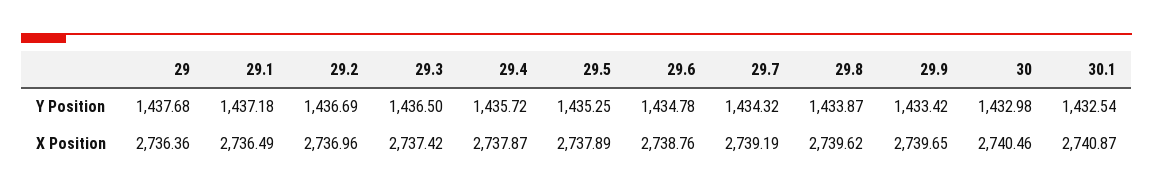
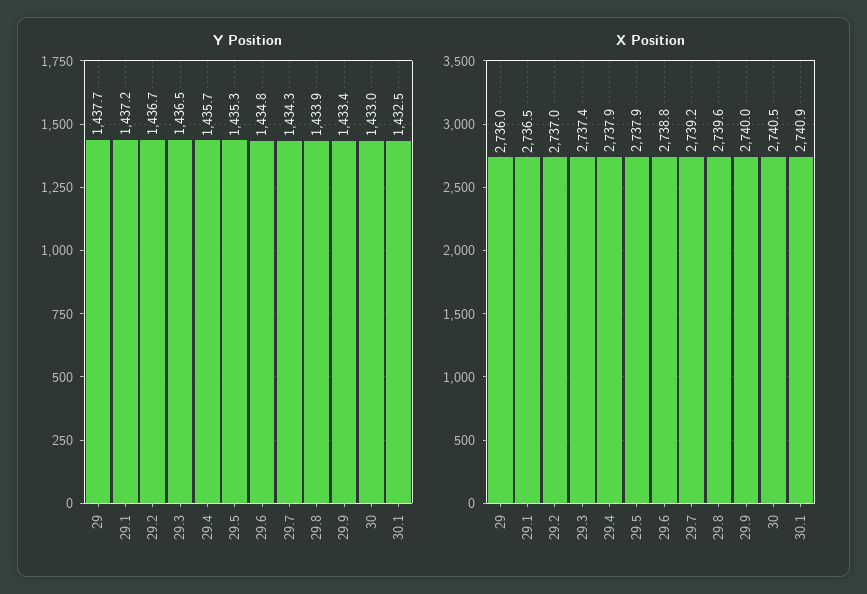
X Position, 29: 2736.36 -> 2736
X Position, 29.9: 2739.65 -> 2740

